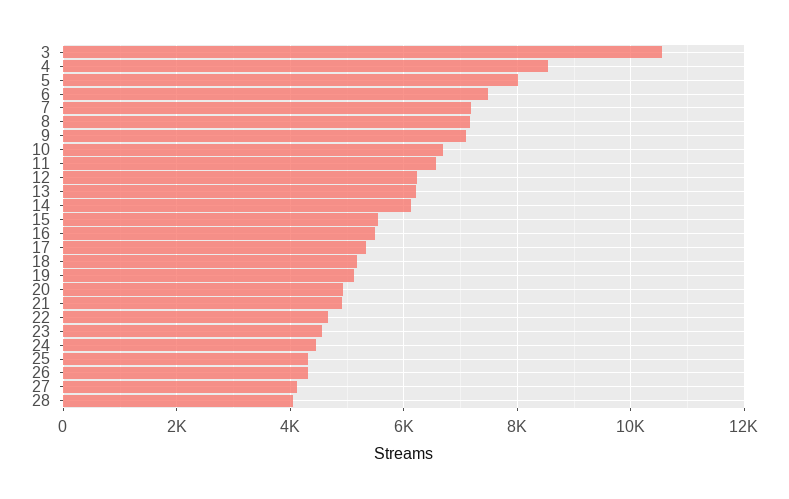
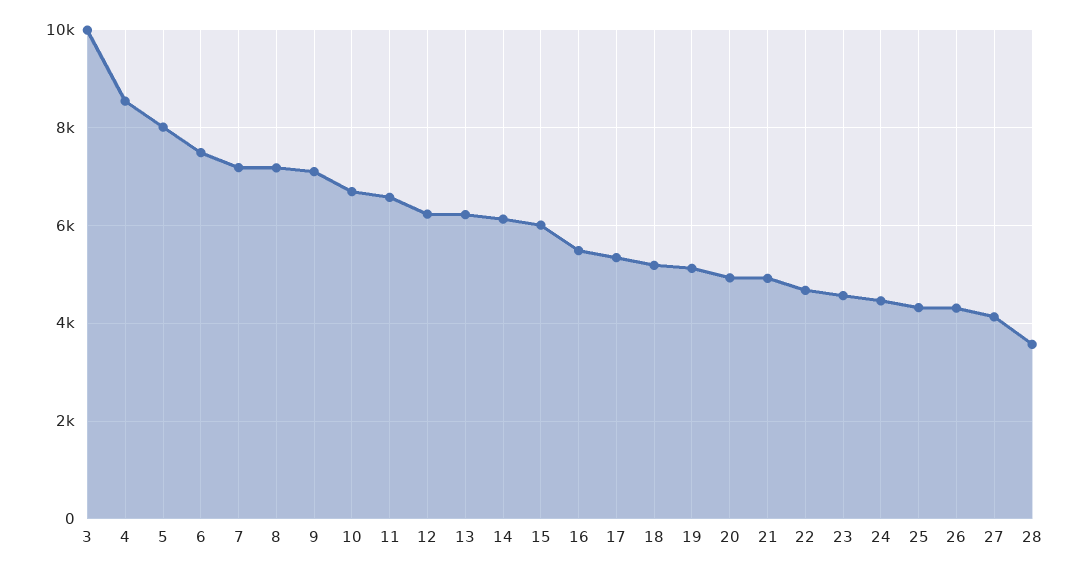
3: 10600 -> 10000
15: 5600 -> 6000
28: 4000 -> 3600

